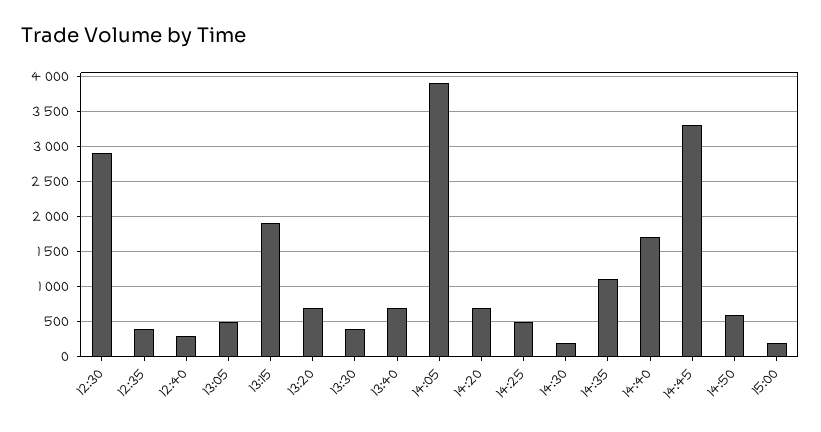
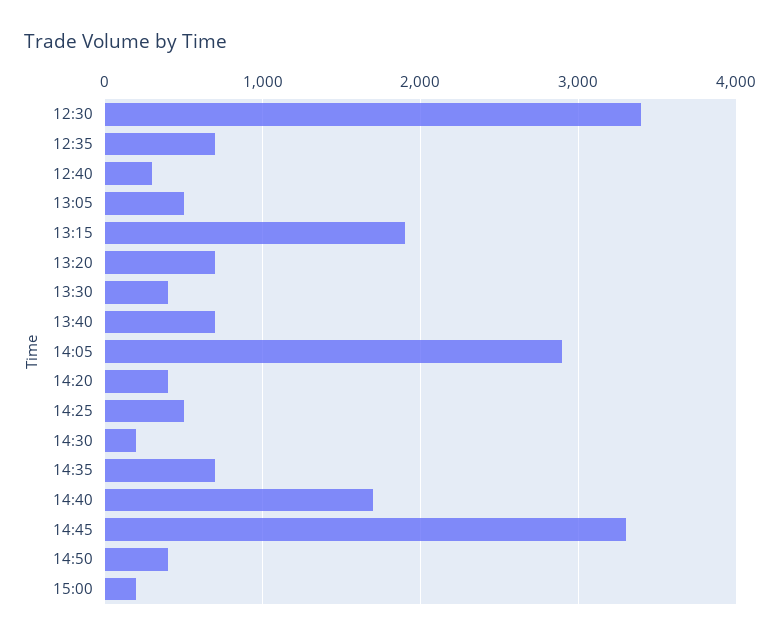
12:30: 2900 -> 3400
12:35: 400 -> 700
14:05: 3900 -> 2900
14:20: 700 -> 400
14:35: 1100 -> 700
14:50: 600 -> 400

